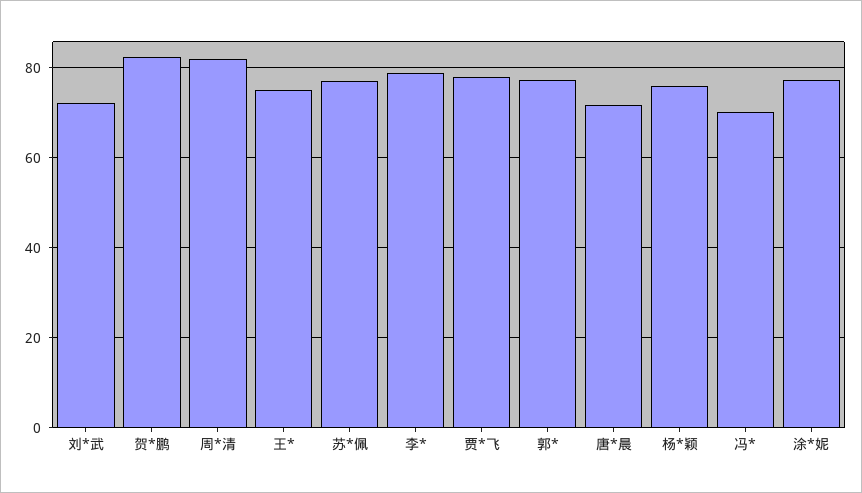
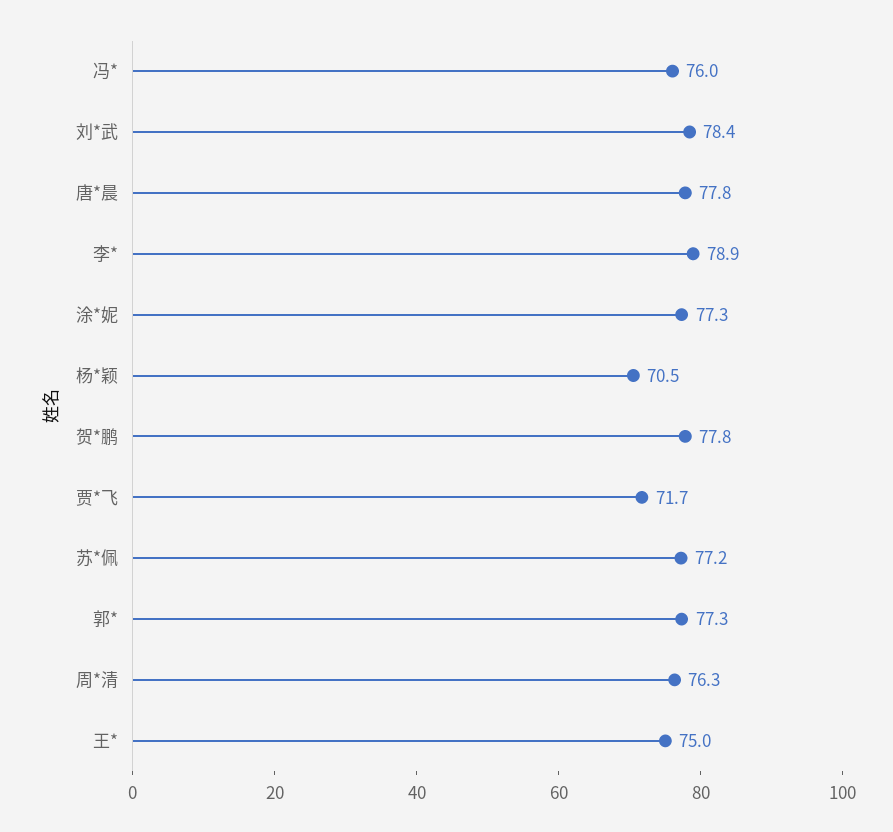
刘*武: 72 -> 78.4
贺*鹏: 82 -> 77.8
周*清: 82 -> 76.3
贾*飞: 78 -> 71.7
唐*晨: 72 -> 77.8
杨*颖: 76 -> 70.5
冯*: 70 -> 76

